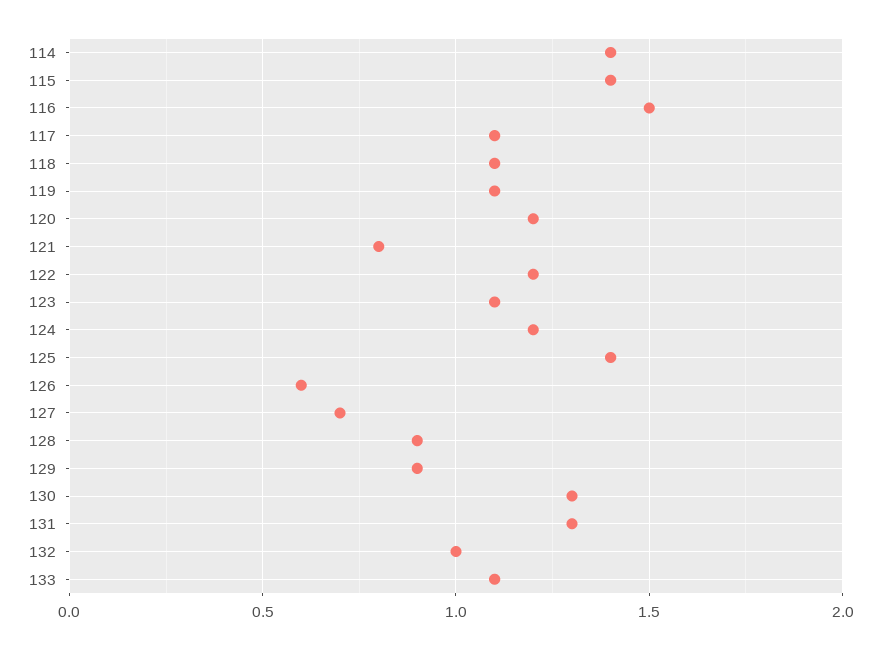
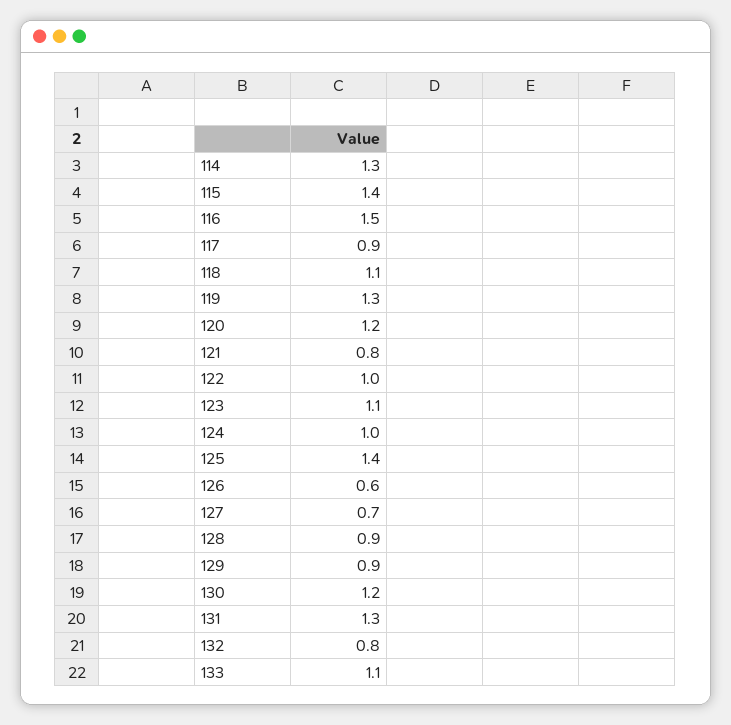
114: 1.4 -> 1.3
117: 1.1 -> 0.9
119: 1.1 -> 1.3
122: 1.2 -> 1
124: 1.2 -> 1
130: 1.3 -> 1.2
132: 1 -> 0.8

